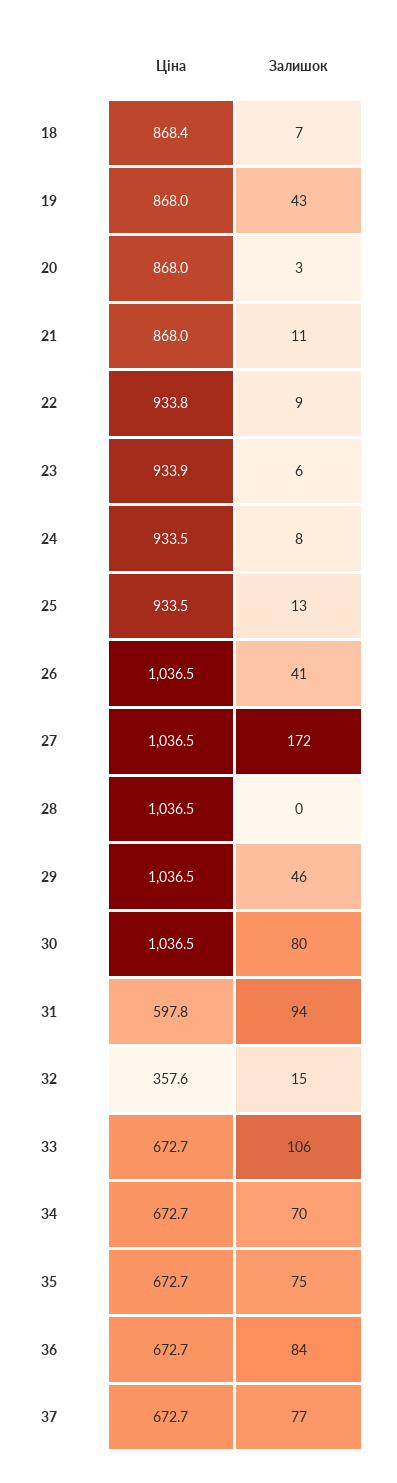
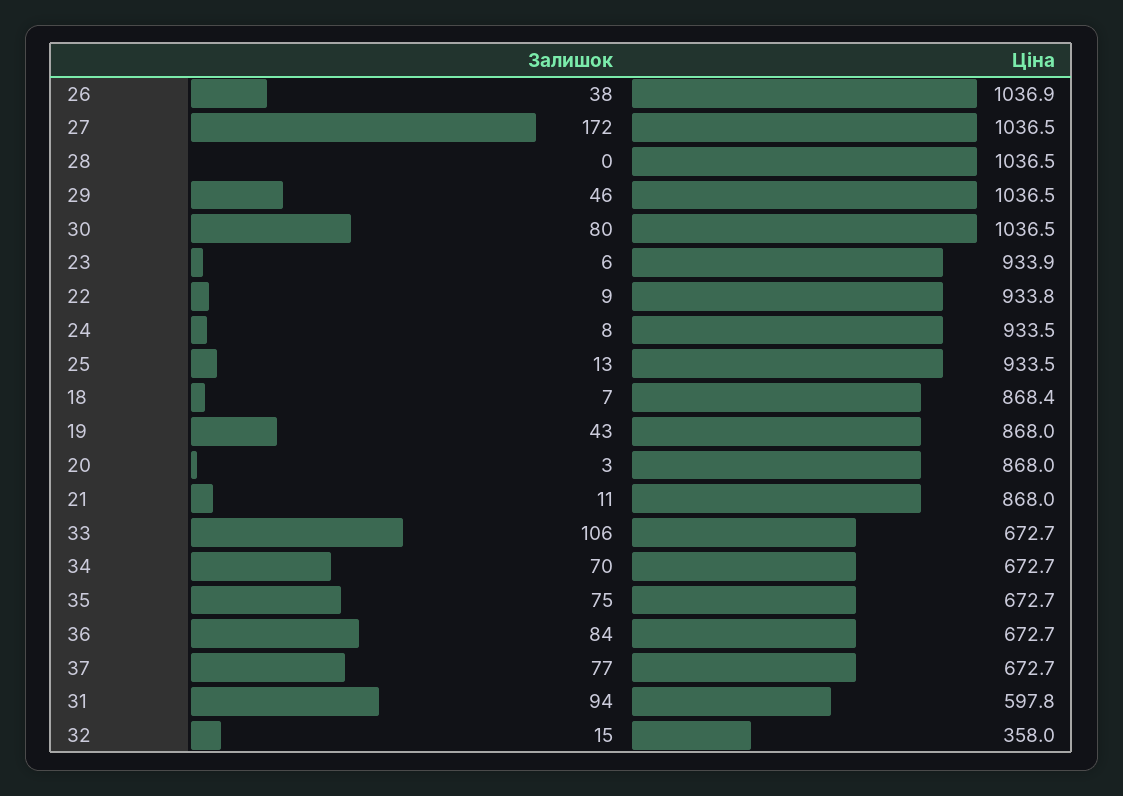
Ціна, 26: 1036.5 -> 1036.9
Залишок, 26: 41 -> 38
Ціна, 32: 357.6 -> 358

